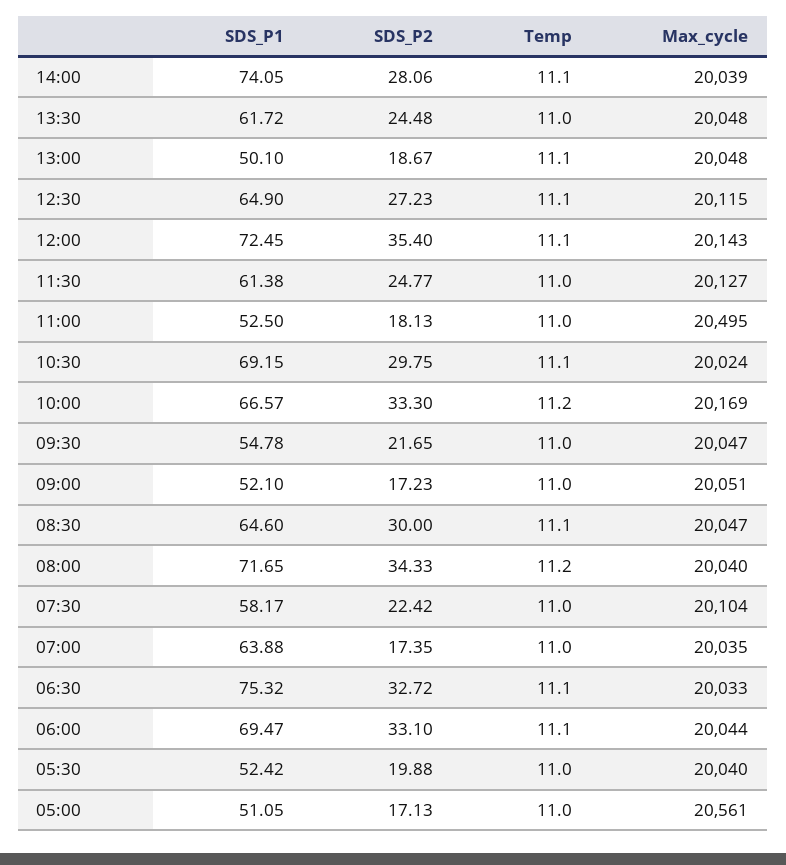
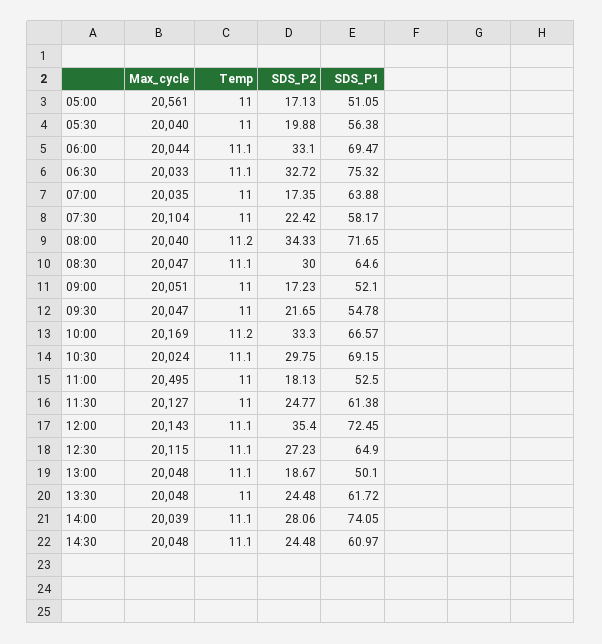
SDS_P1, 05:30: 52.42 -> 56.38
Max_cycle, 14:30: none -> 20048
Temp, 14:30: none -> 11.1
SDS_P2, 14:30: none -> 24.48
SDS_P1, 14:30: none -> 60.97

